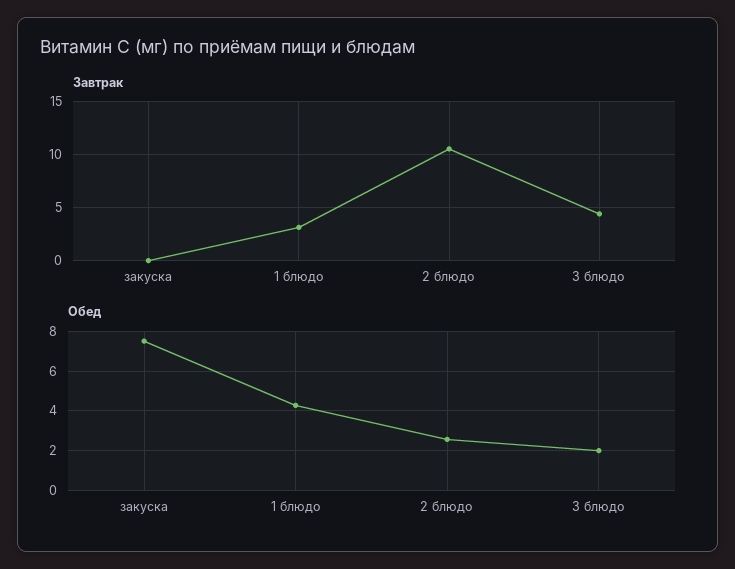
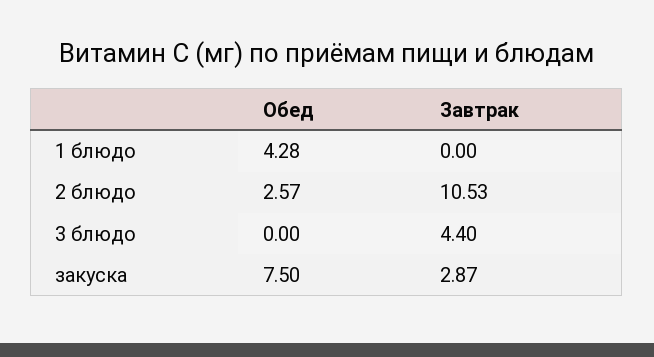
Завтрак, закуска: 0 -> 2.87
Завтрак, 1 блюдо: 3 -> 0
Обед, 3 блюдо: 2 -> 0

